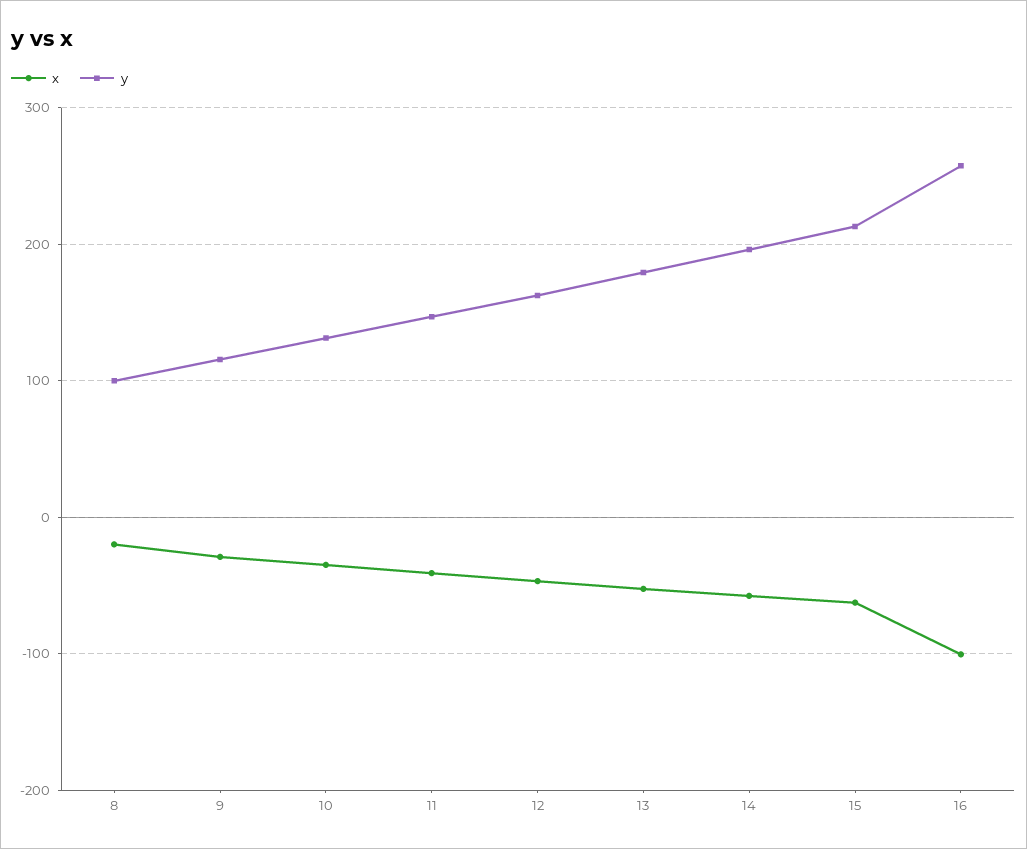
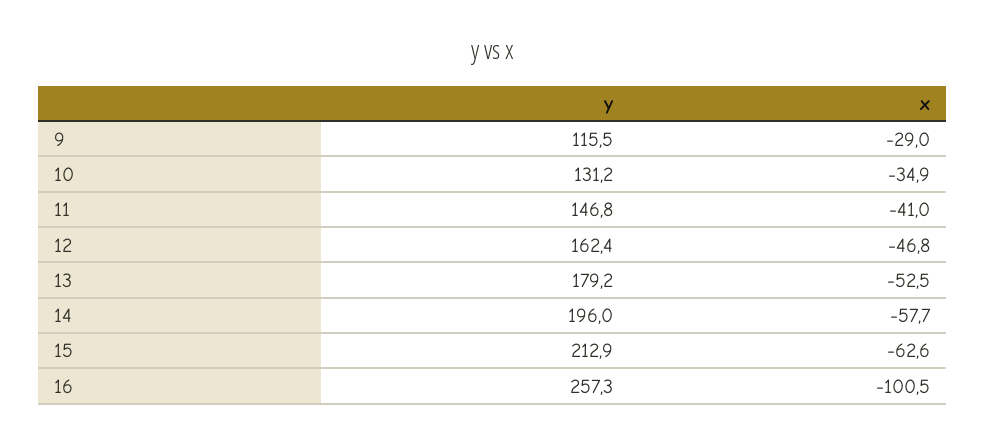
x, 8: -20 -> none
y, 8: 100 -> none

